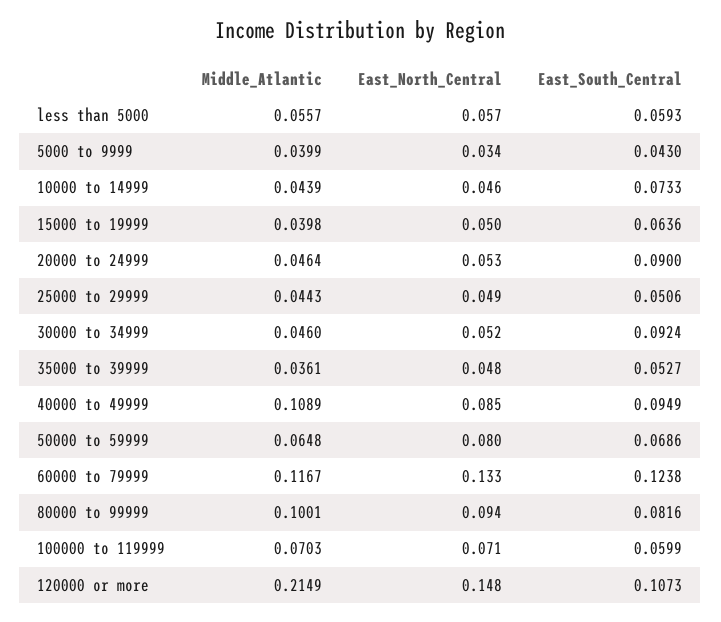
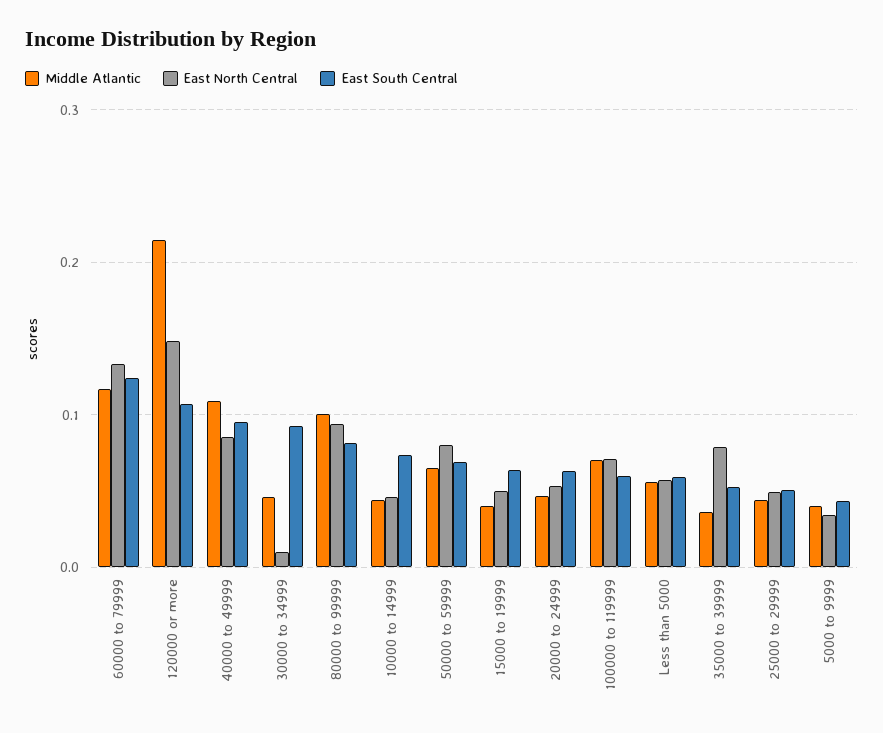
East_South_Central, 20000 to 24999: 0.09 -> 0.06
East_North_Central, 30000 to 34999: 0.052 -> 0.01
East_North_Central, 35000 to 39999: 0.048 -> 0.08

